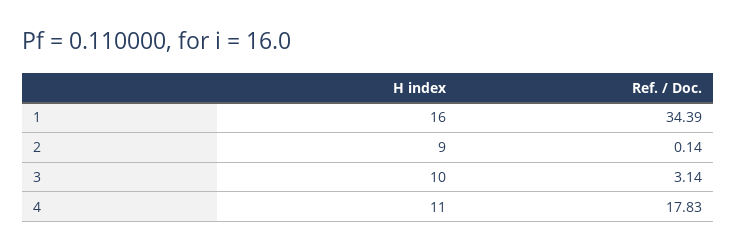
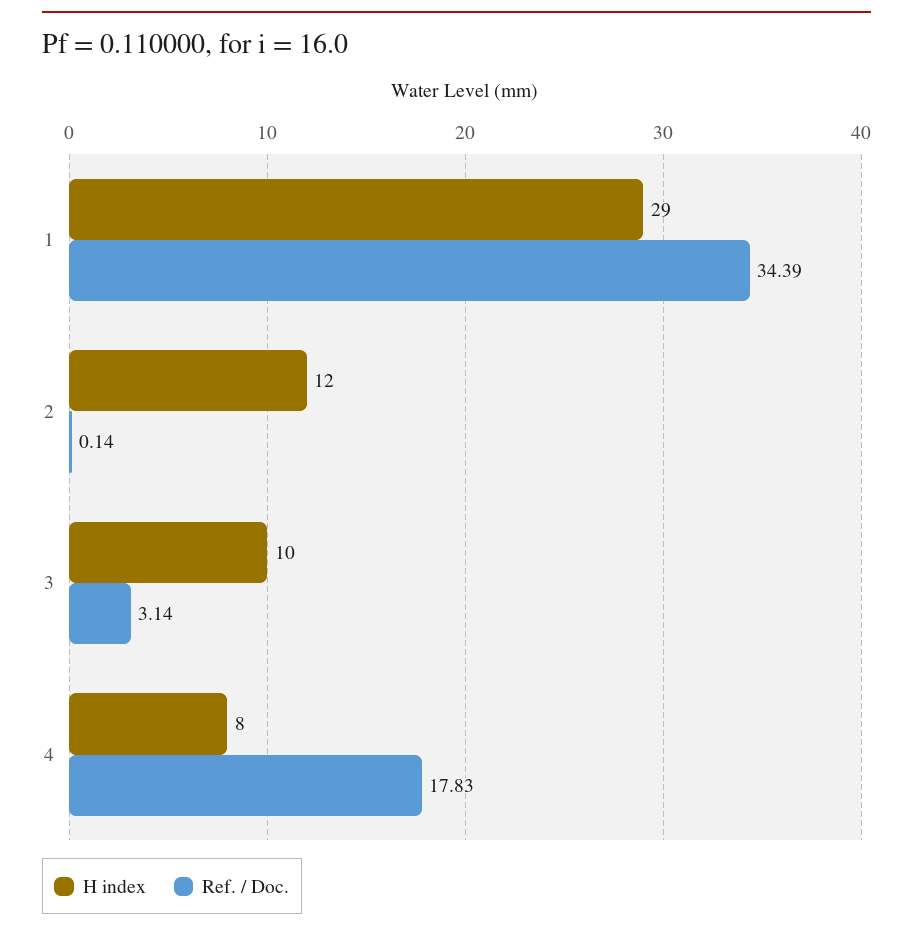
H index, 1: 16 -> 29
H index, 2: 9 -> 12
H index, 4: 11 -> 8

